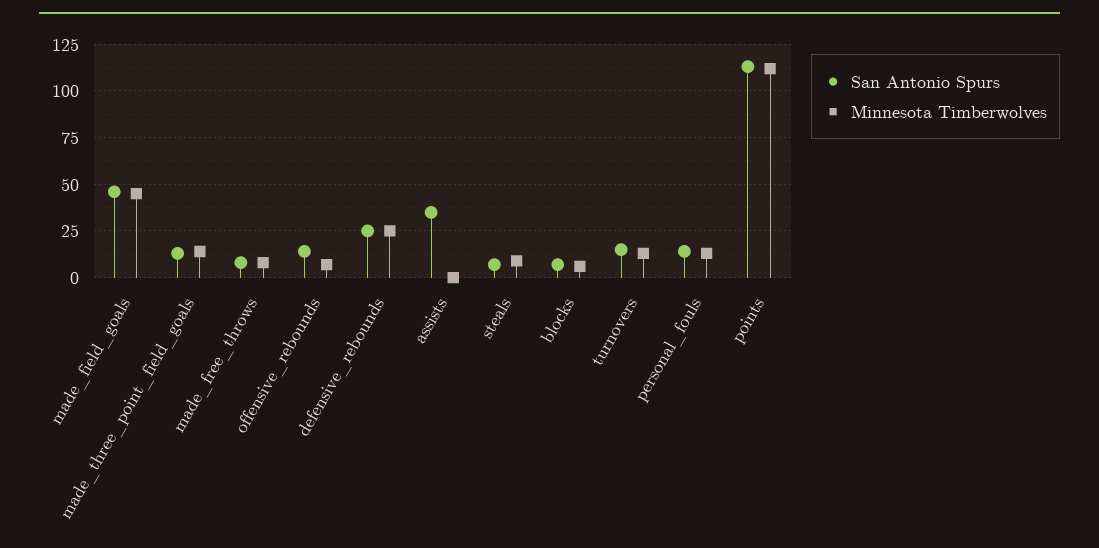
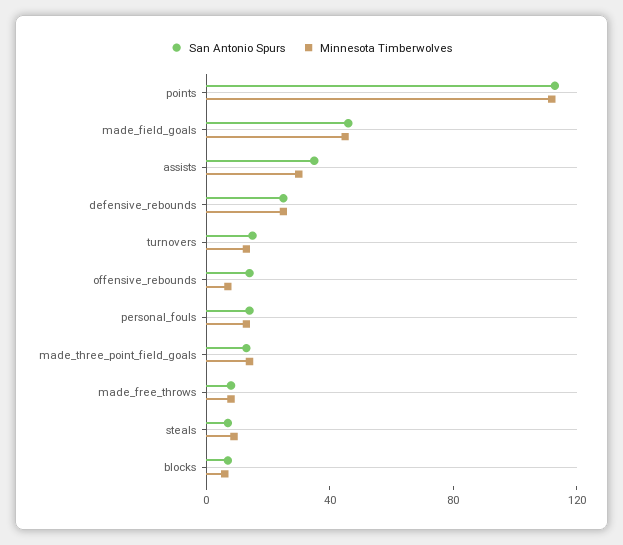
Minnesota Timberwolves, assists: 0 -> 30

